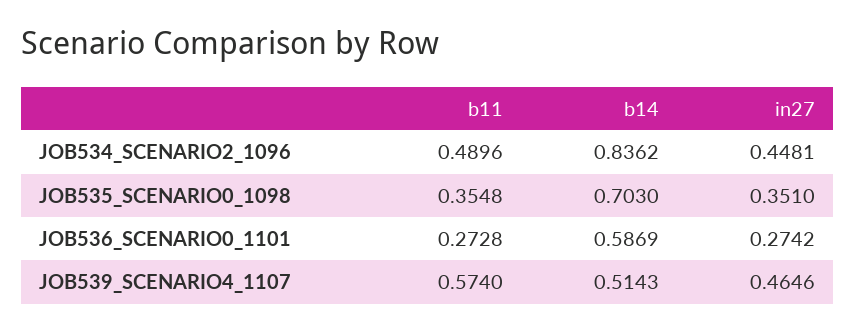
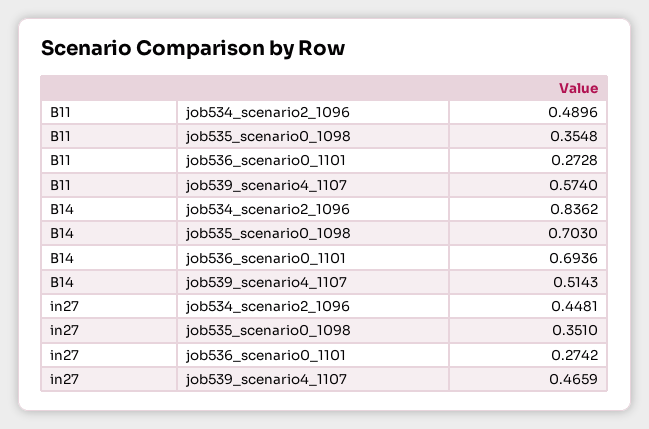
b14, JOB536_SCENARIO0_1101: 0.5869 -> 0.6936
in27, JOB539_SCENARIO4_1107: 0.4646 -> 0.4659

